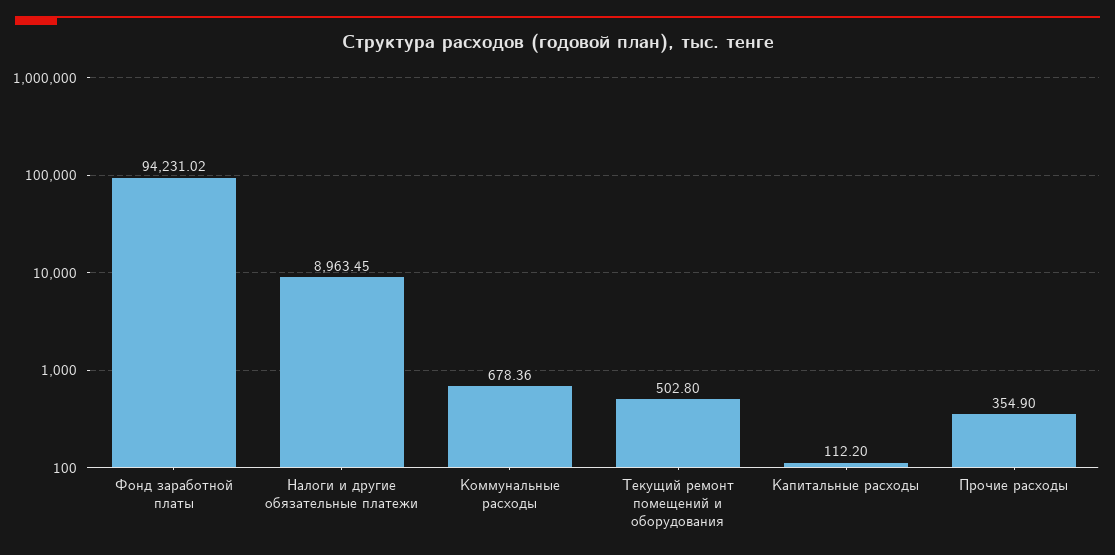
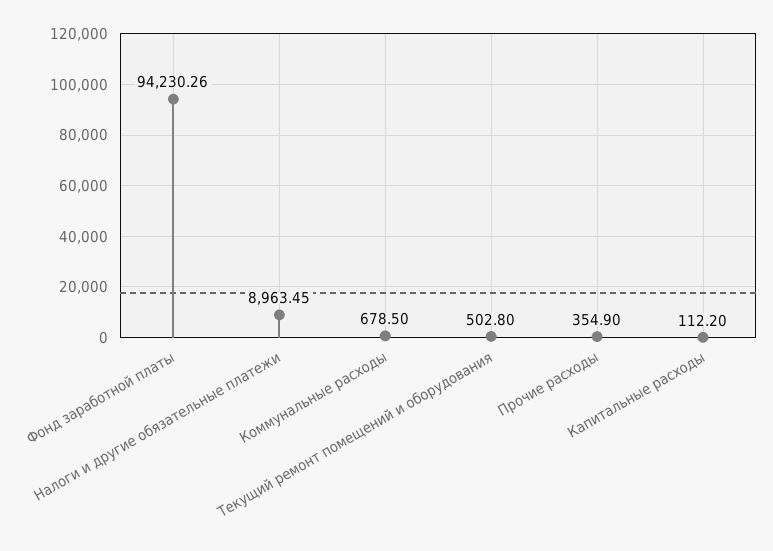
Фонд заработной платы: 94231.02 -> 94230.26
Коммунальные расходы: 678.36 -> 678.5

